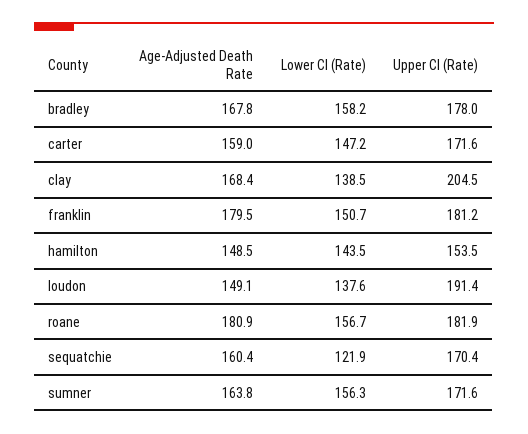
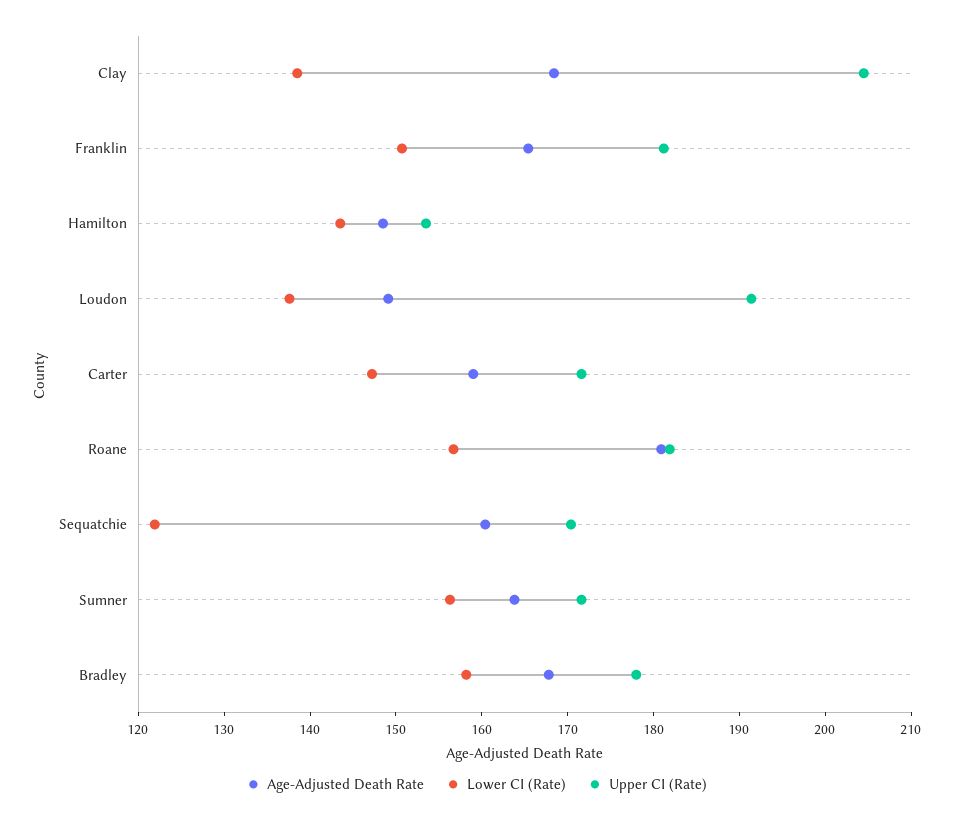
Age-Adjusted Death Rate, franklin: 179.5 -> 166

